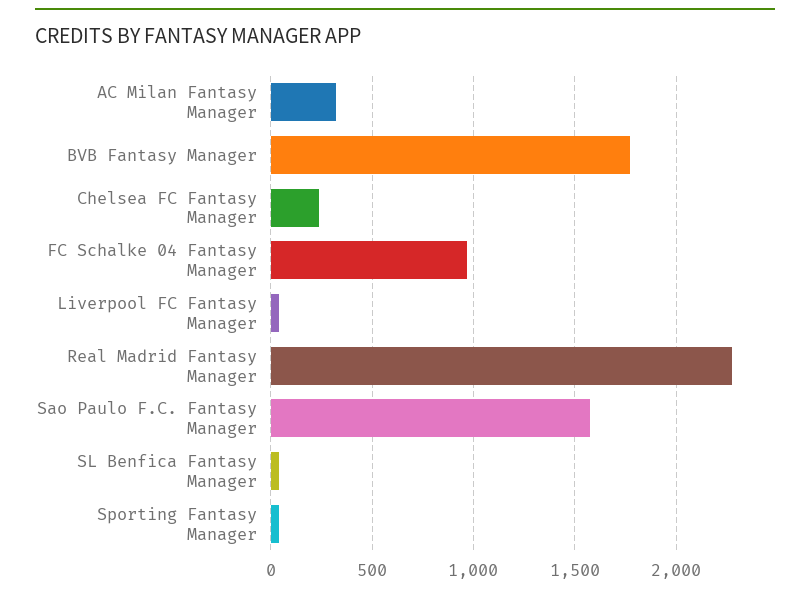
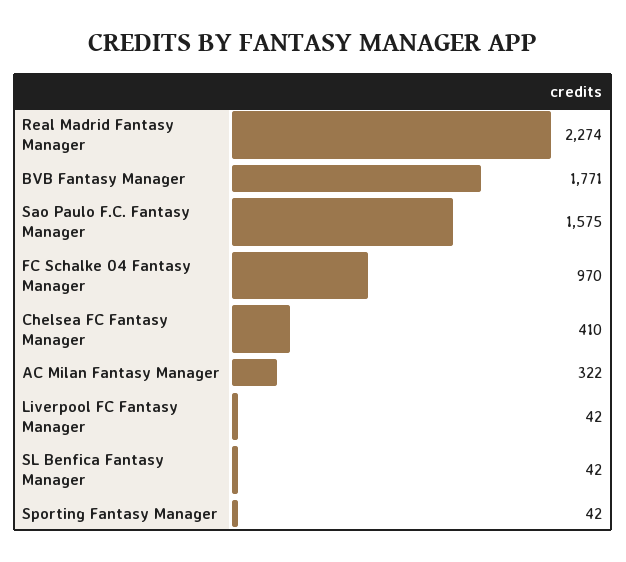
Chelsea FC Fantasy Manager: 250 -> 410

